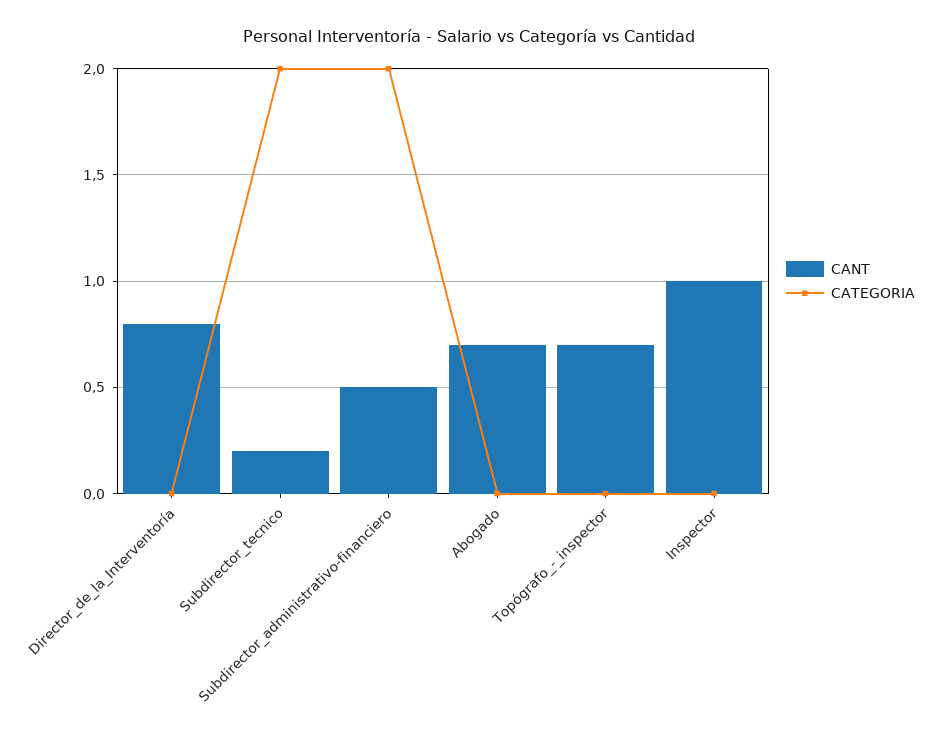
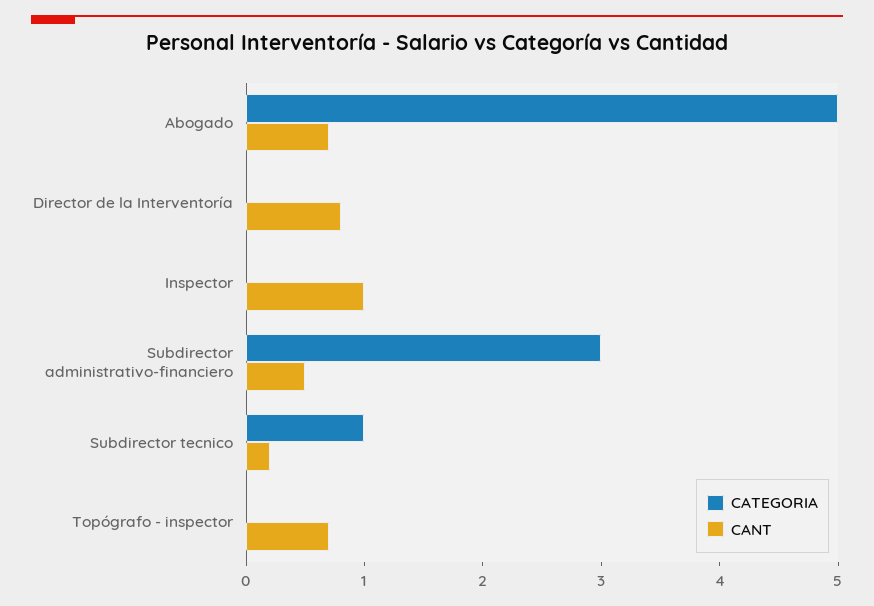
CATEGORIA, Subdirector_tecnico: 2 -> 1
CATEGORIA, Subdirector_administrativo-financiero: 2 -> 3
CATEGORIA, Abogado: 0 -> 5

